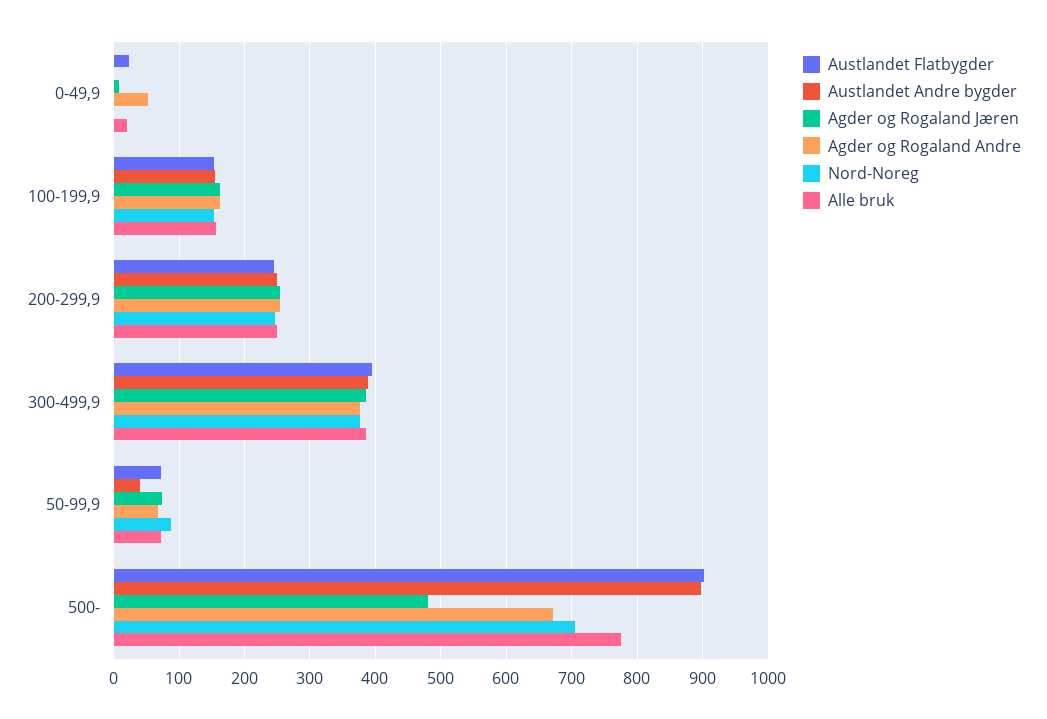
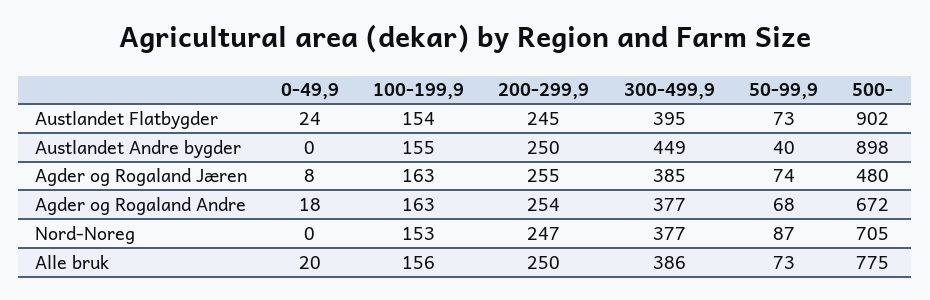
Agder og Rogaland Andre, 0-49,9: 50 -> 18
Austlandet Andre bygder, 300-499,9: 390 -> 449

